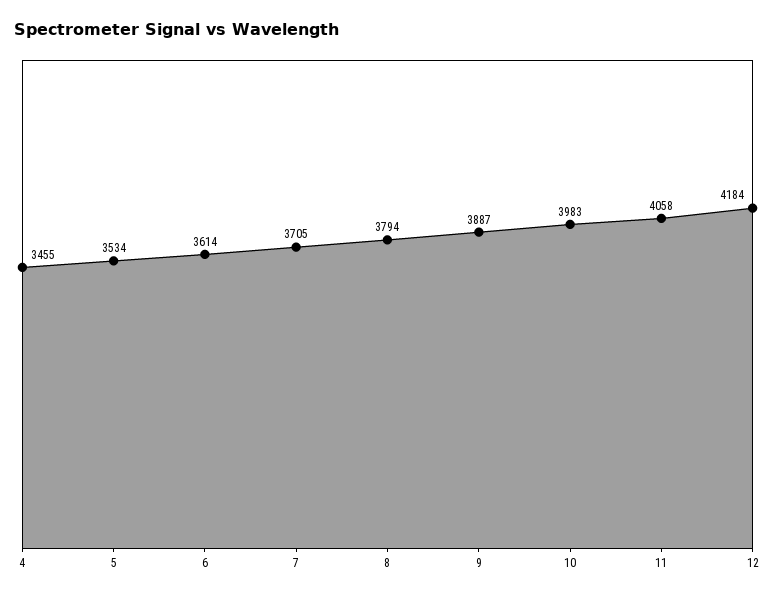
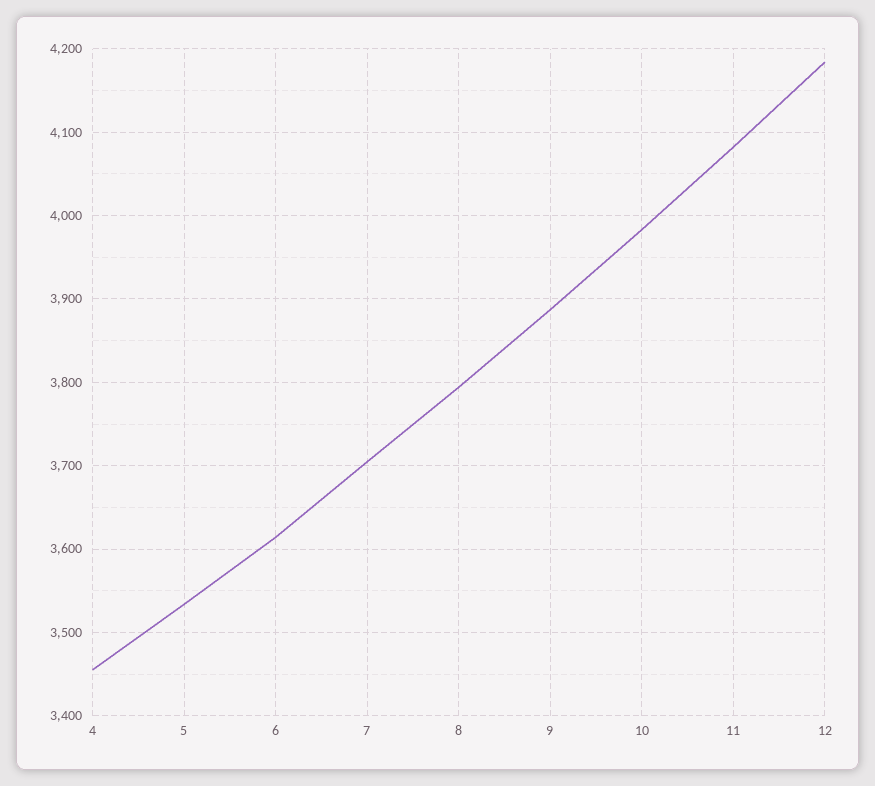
11: 4058 -> 4080

